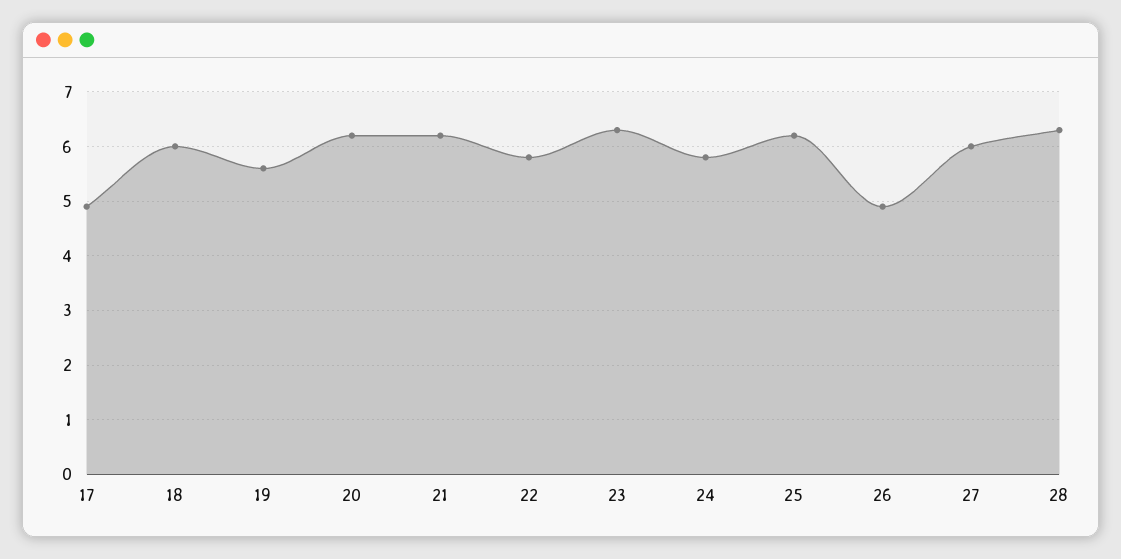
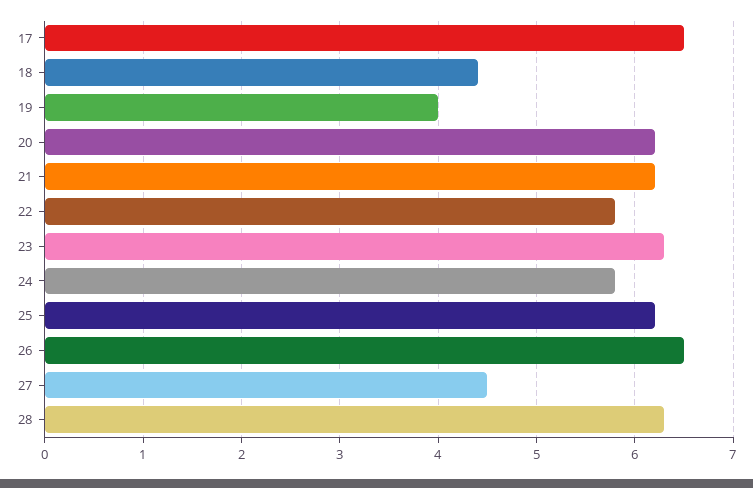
17: 5 -> 6.5
18: 6 -> 4.4
19: 5.5 -> 4
26: 5 -> 6.5
27: 6 -> 4.5

